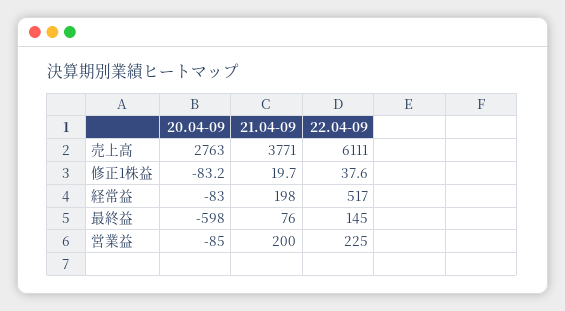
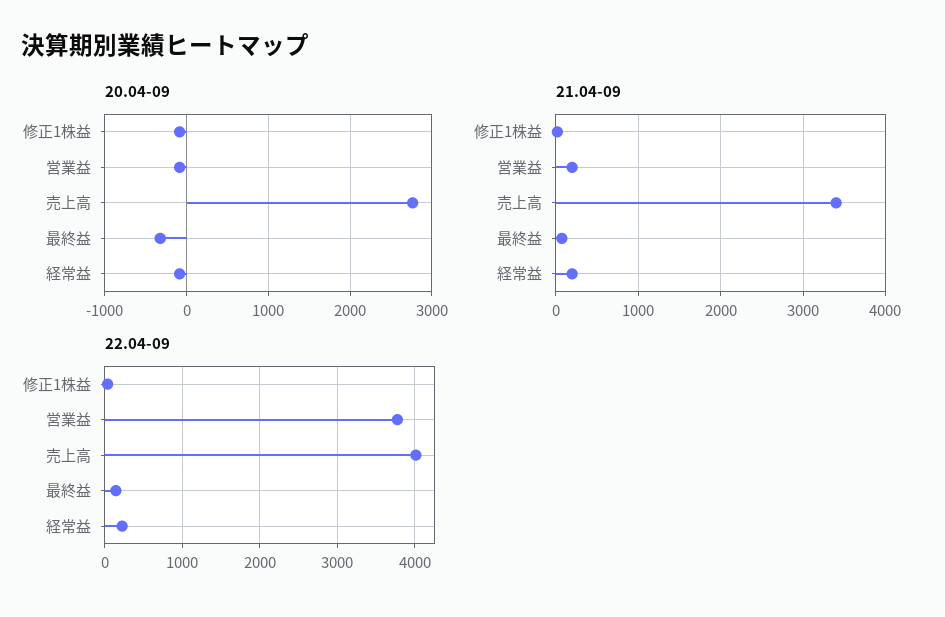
21.04-09, 売上高: 3771 -> 3400
22.04-09, 売上高: 6111 -> 4000
22.04-09, 経常益: 517 -> 200
20.04-09, 最終益: -598 -> -300
22.04-09, 営業益: 225 -> 3800

